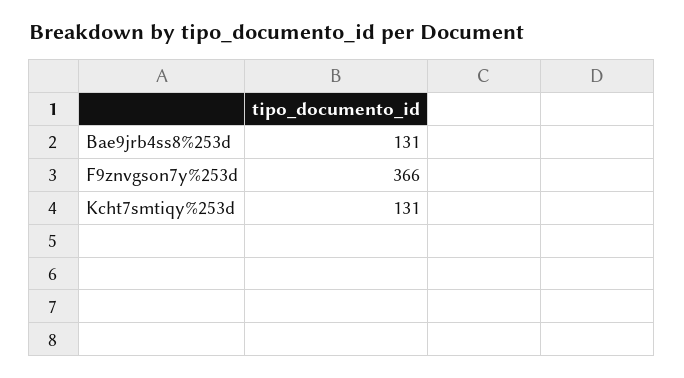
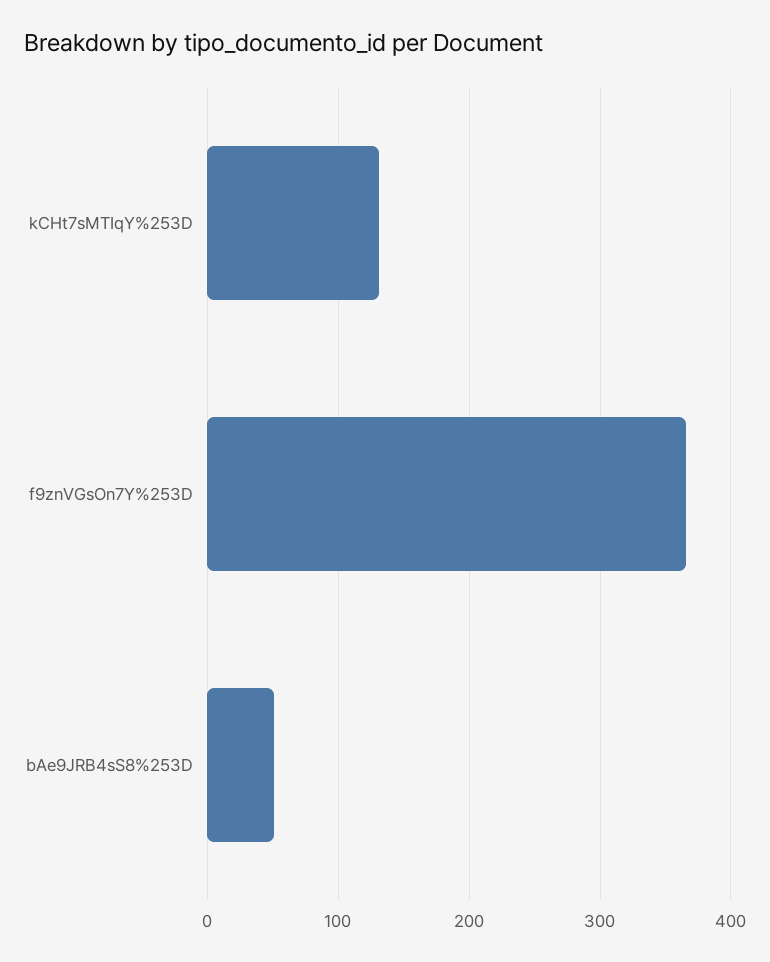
Bae9jrb4ss8%253d: 131 -> 50

